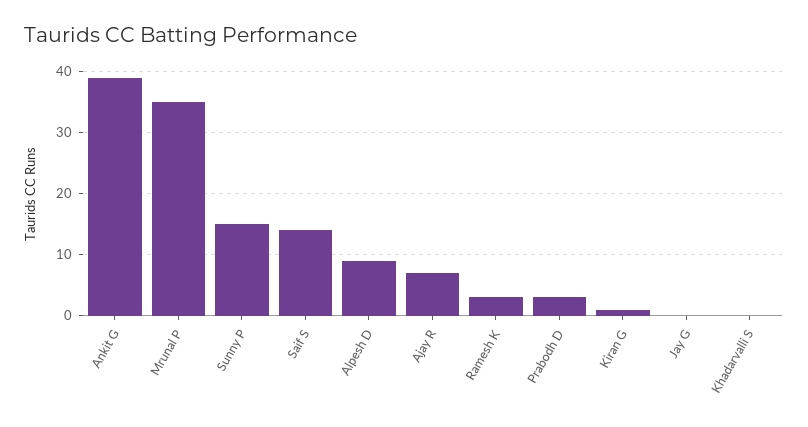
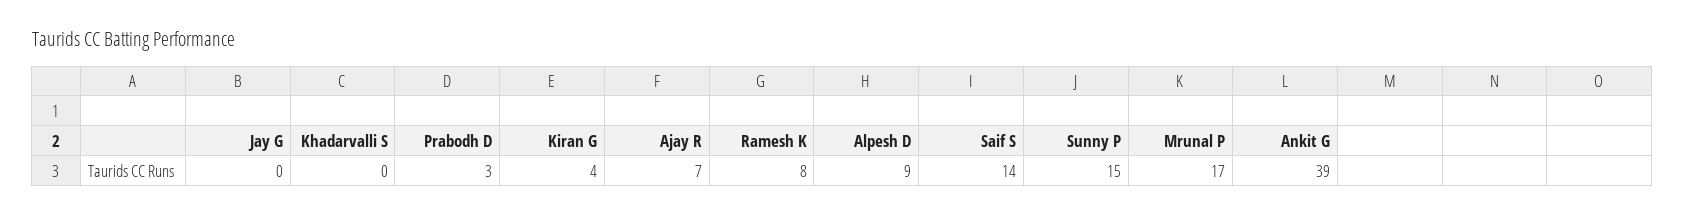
Mrunal P: 35 -> 17
Ramesh K: 3 -> 8
Kiran G: 1 -> 4

